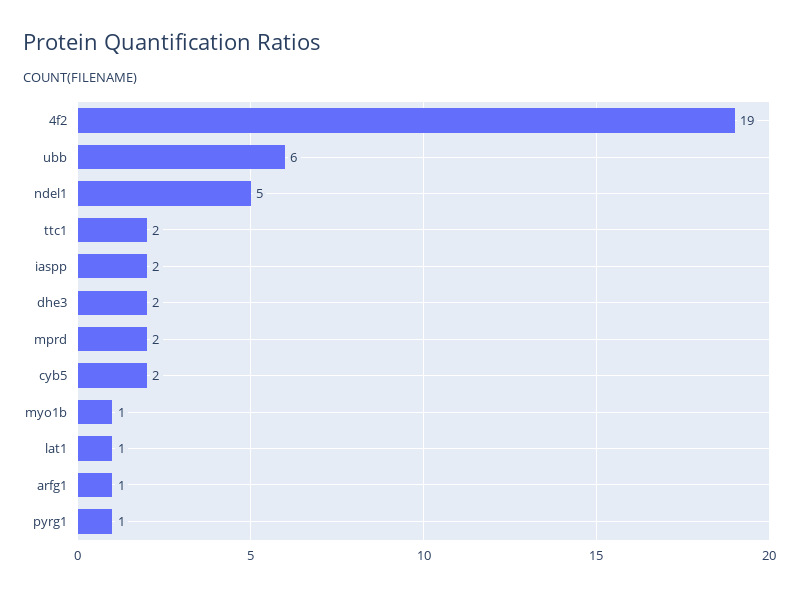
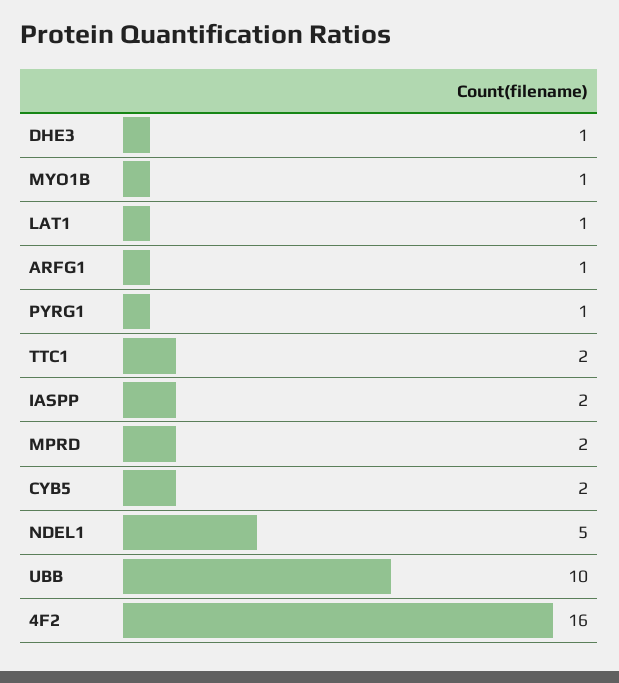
4f2: 19 -> 16
ubb: 6 -> 10
dhe3: 2 -> 1

